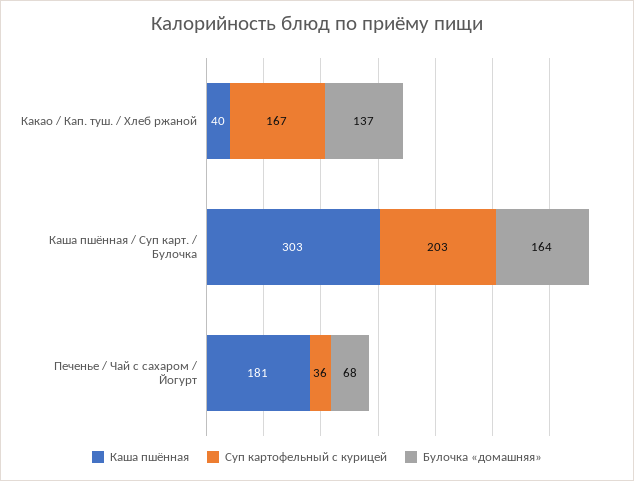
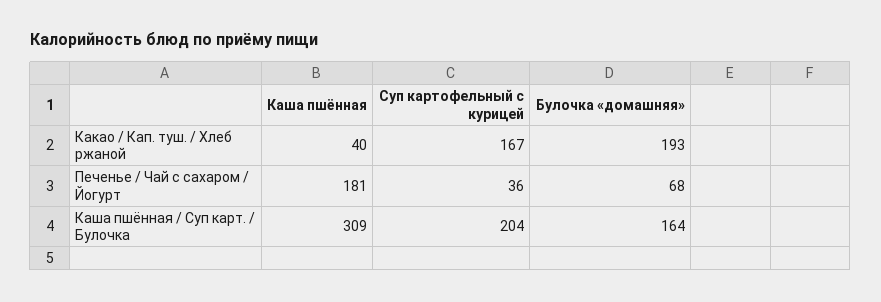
Булочка «домашняя», Какао / Кап. туш. / Хлеб ржаной: 137 -> 193
Каша пшённая, Каша пшённая / Суп карт. / Булочка: 303 -> 309
Суп картофельный с курицей, Каша пшённая / Суп карт. / Булочка: 203 -> 204

